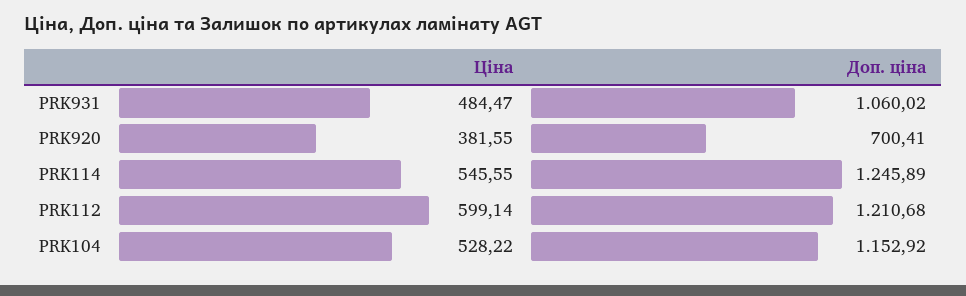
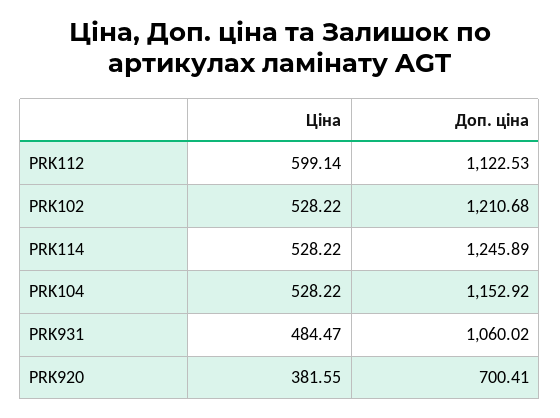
Ціна, PRK114: 545.55 -> 528.22
Доп. ціна, PRK112: 1210.68 -> 1122.53
Ціна, PRK102: none -> 528.22
Доп. ціна, PRK102: none -> 1210.68

